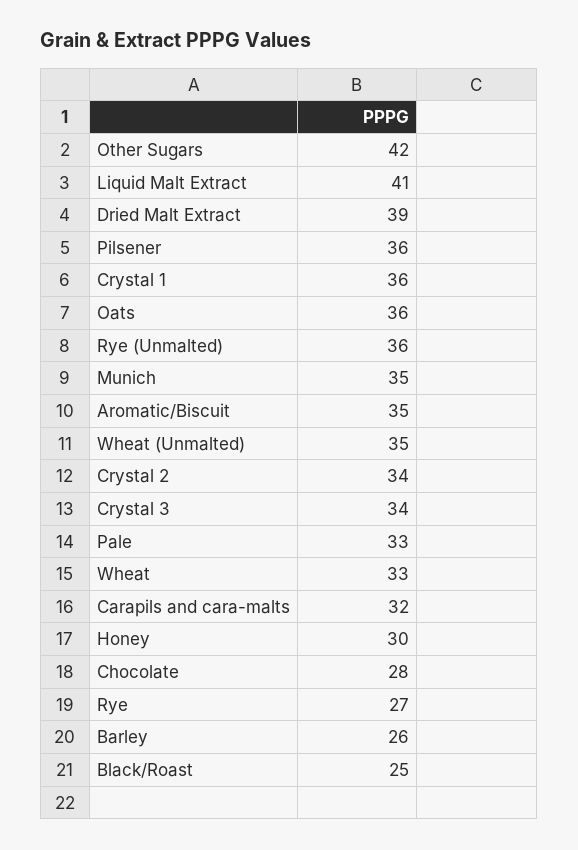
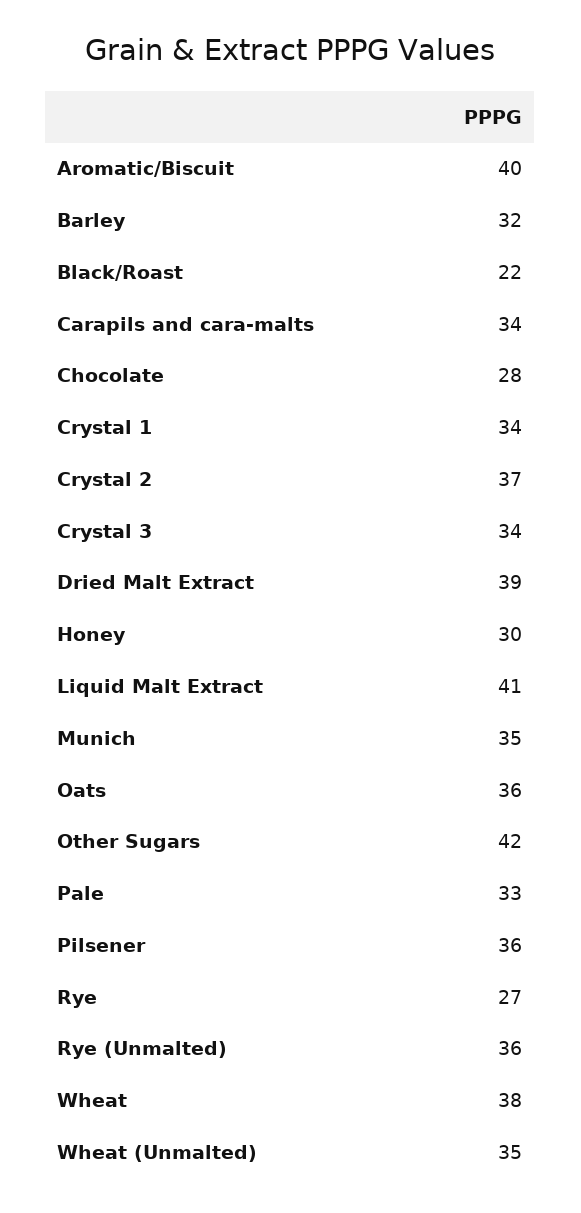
Crystal 1: 36 -> 34
Aromatic/Biscuit: 35 -> 40
Crystal 2: 34 -> 37
Wheat: 33 -> 38
Carapils and cara-malts: 32 -> 34
Barley: 26 -> 32
Black/Roast: 25 -> 22

